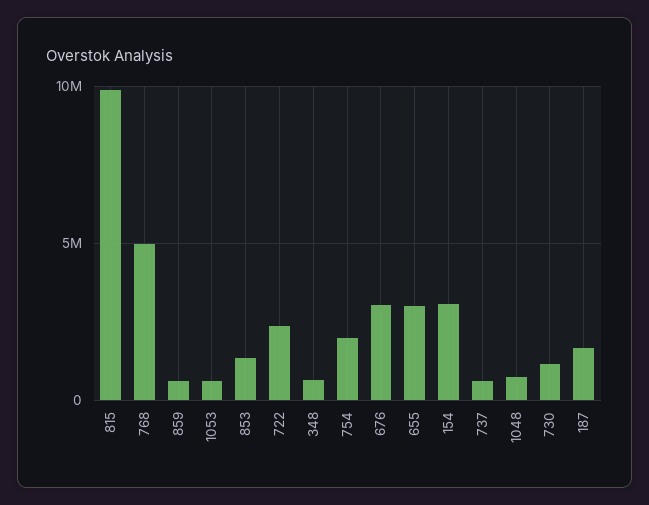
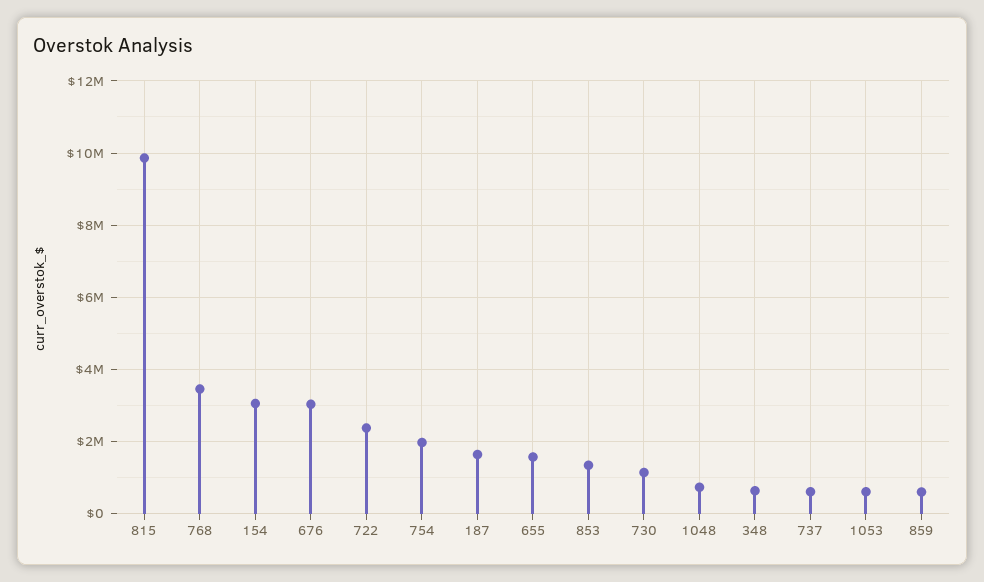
768: 5000000 -> 3400000
655: 3000000 -> 1600000

